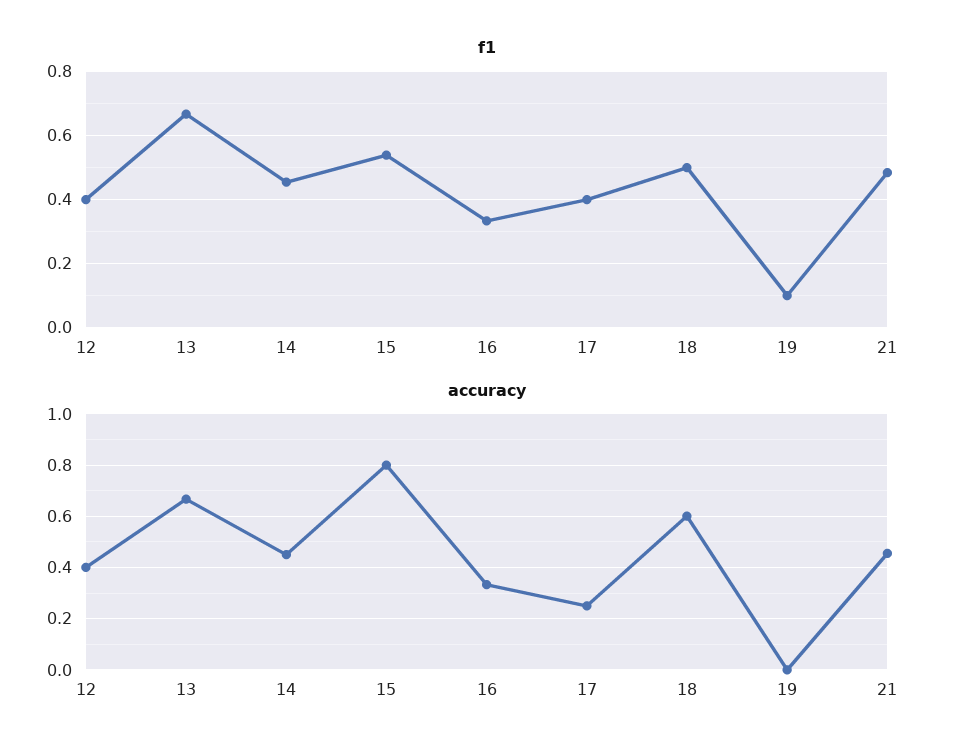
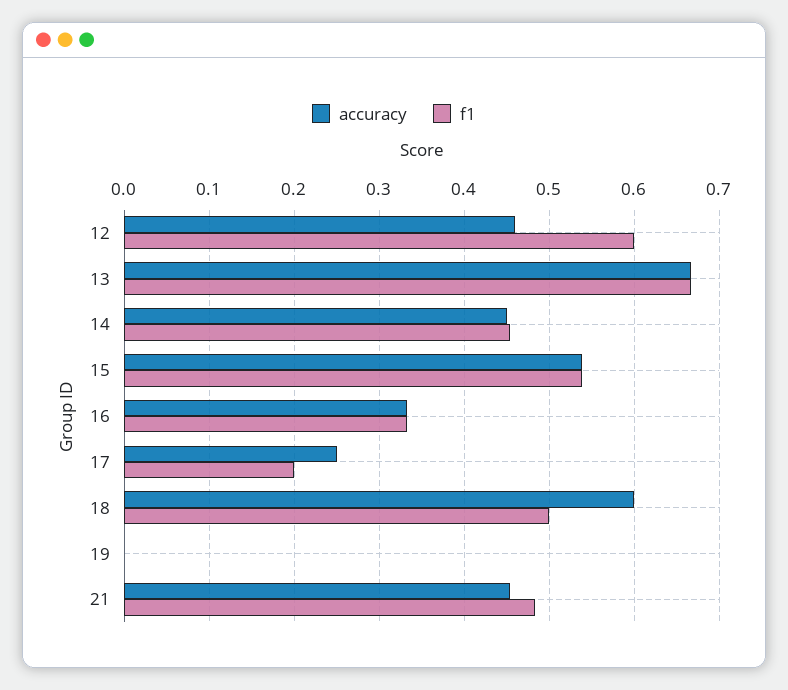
f1, 12: 0.4 -> 0.6
f1, 17: 0.4 -> 0.2
f1, 19: 0.1 -> 0
accuracy, 12: 0.4 -> 0.46
accuracy, 15: 0.8 -> 0.54

